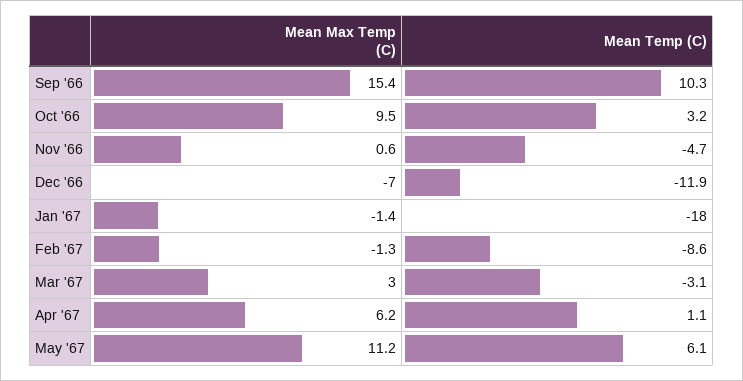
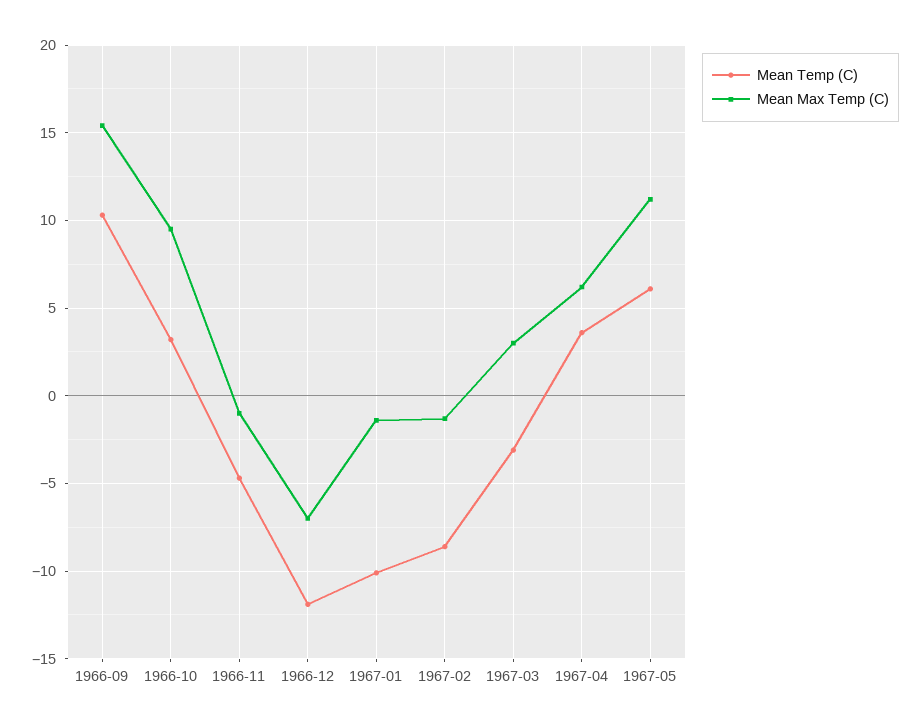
Mean Max Temp (C), Nov '66: 0.6 -> -1
Mean Temp (C), Jan '67: -18 -> -10
Mean Temp (C), Apr '67: 1.1 -> 3.5

